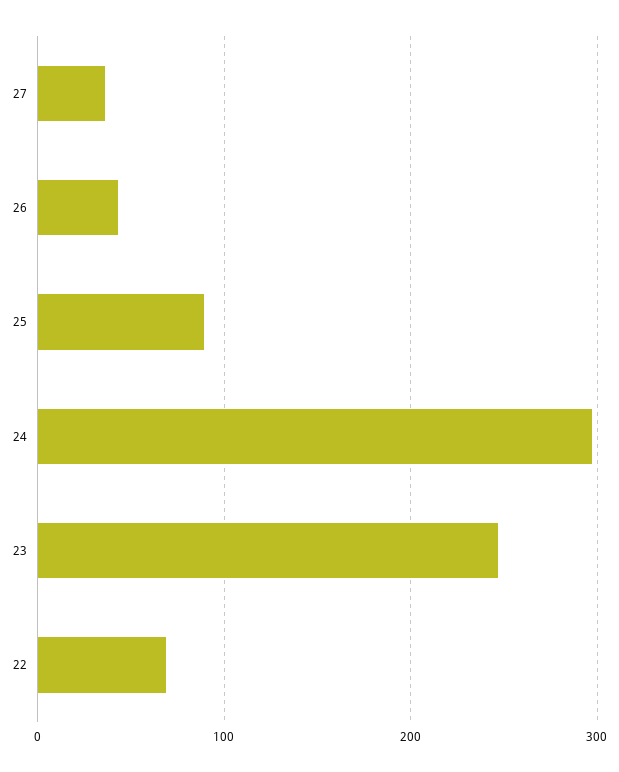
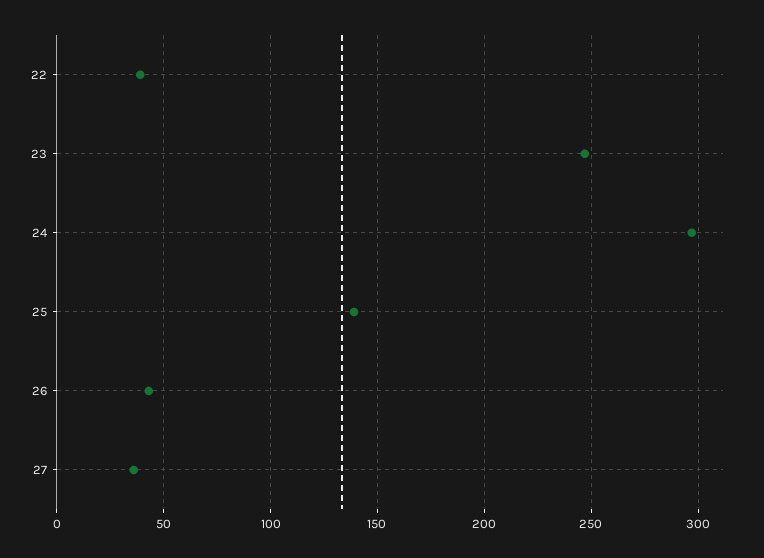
25: 90 -> 140
22: 70 -> 40

